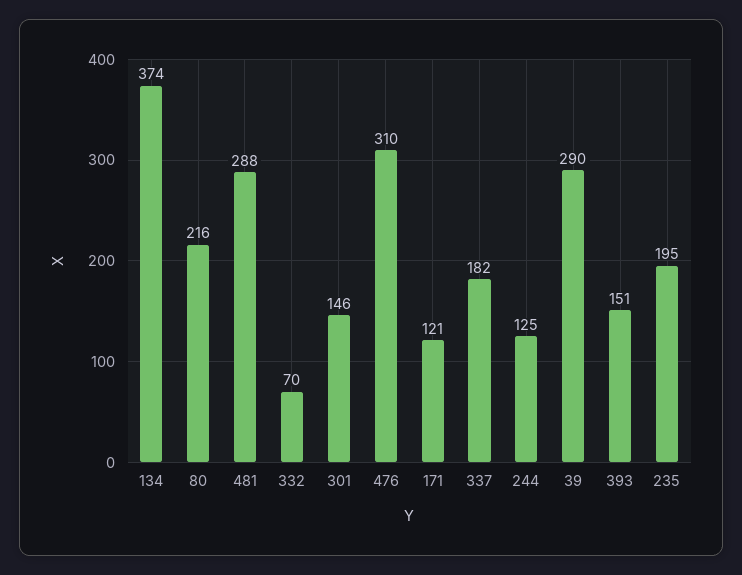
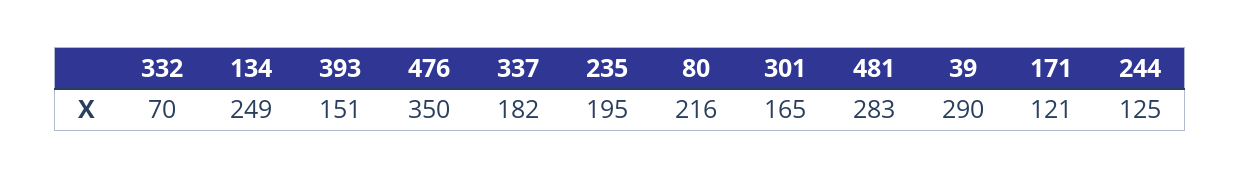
134: 374 -> 249
481: 288 -> 283
301: 146 -> 165
476: 310 -> 350

